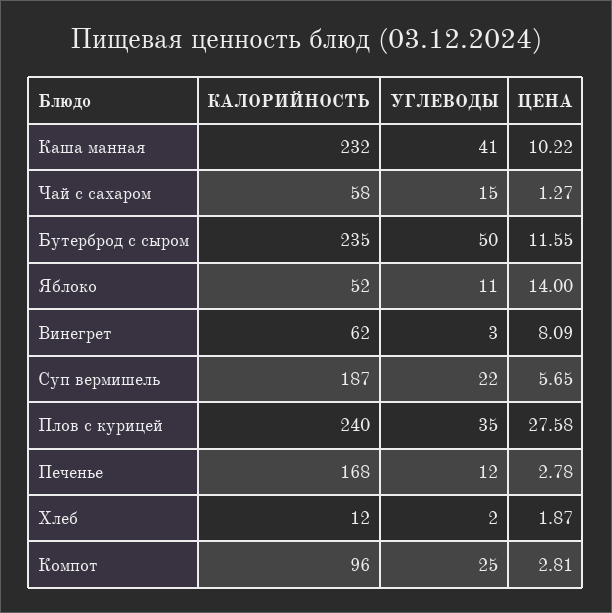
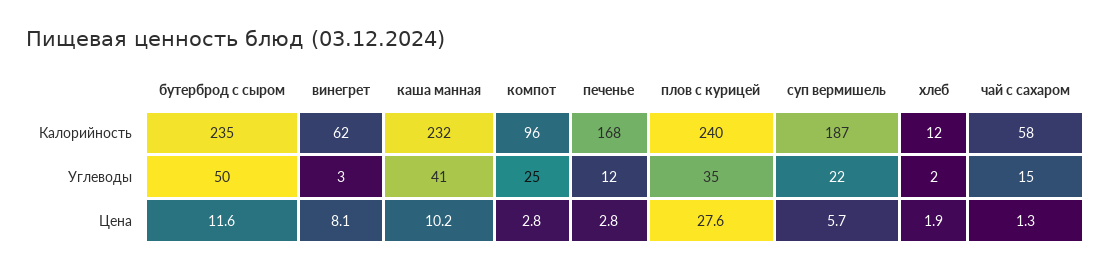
КАЛОРИЙНОСТЬ, Яблоко: 52 -> none
УГЛЕВОДЫ, Яблоко: 11 -> none
ЦЕНА, Яблоко: 14 -> none

